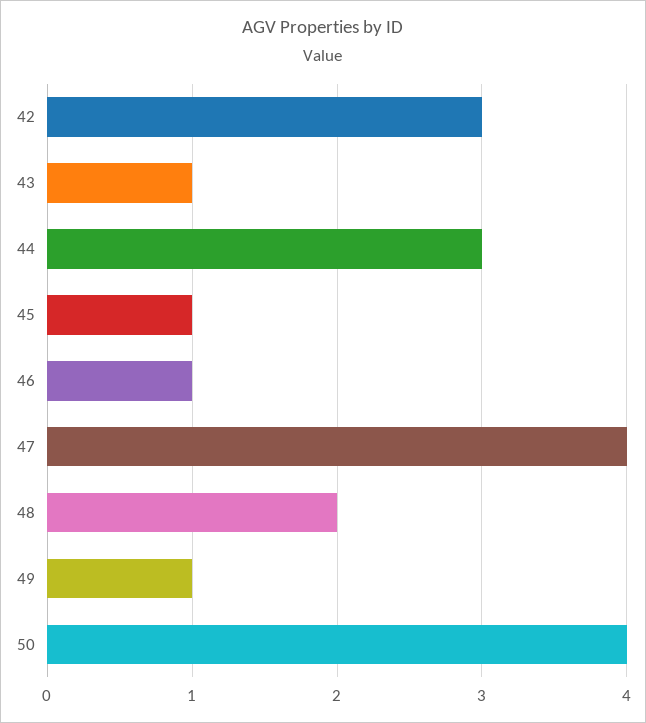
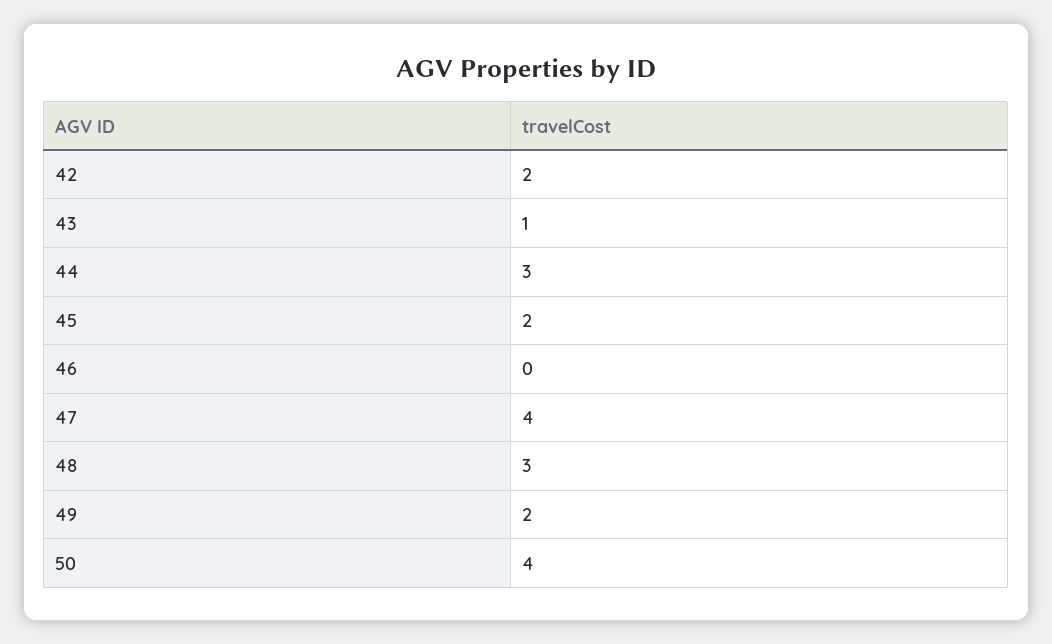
42: 3 -> 2
45: 1 -> 2
46: 1 -> 0
48: 2 -> 3
49: 1 -> 2

